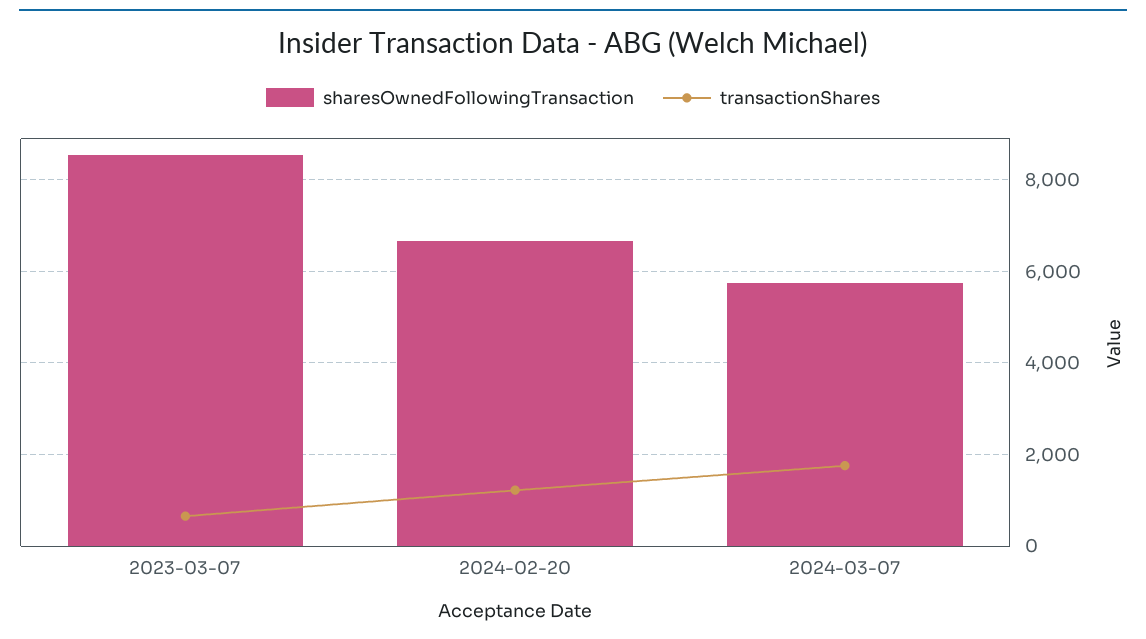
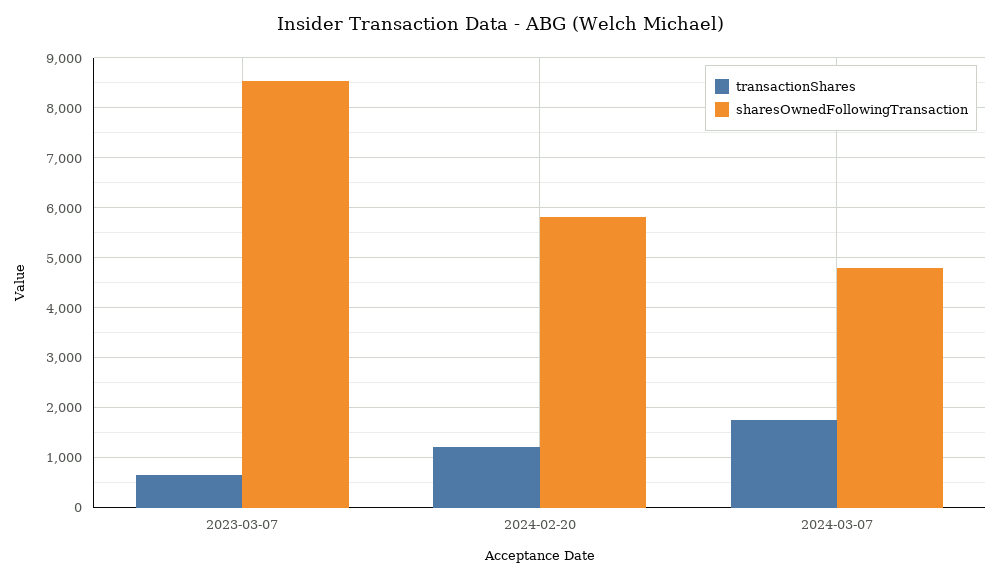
sharesOwnedFollowingTransaction, 2024-02-20: 6600 -> 5800
sharesOwnedFollowingTransaction, 2024-03-07: 5800 -> 4800

